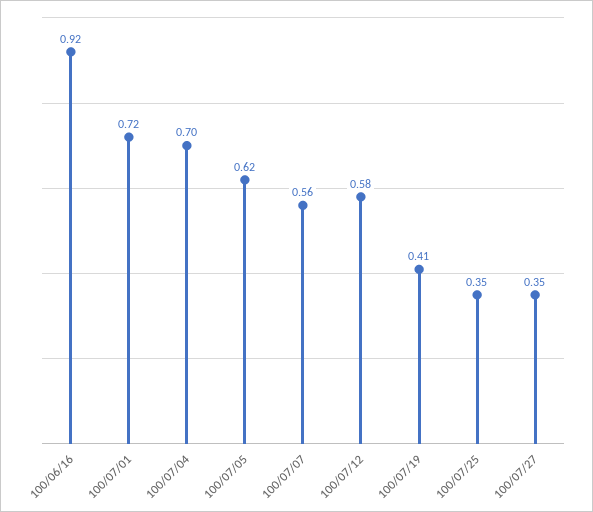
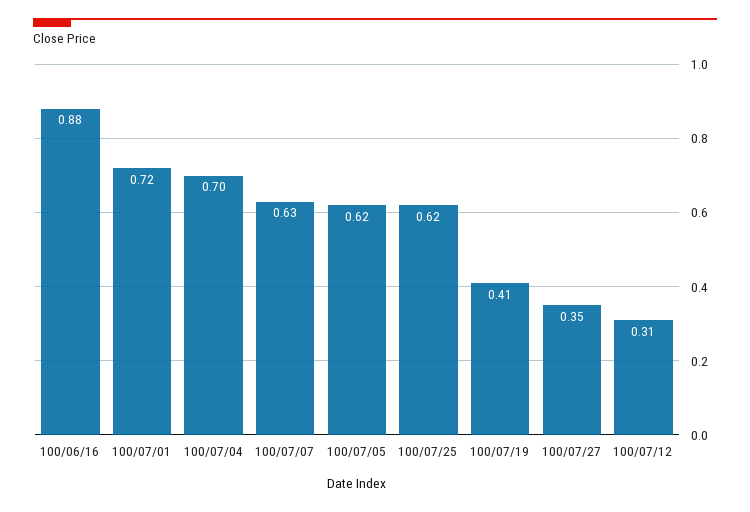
100/06/16: 0.92 -> 0.88
100/07/07: 0.56 -> 0.63
100/07/12: 0.58 -> 0.31
100/07/25: 0.35 -> 0.62

